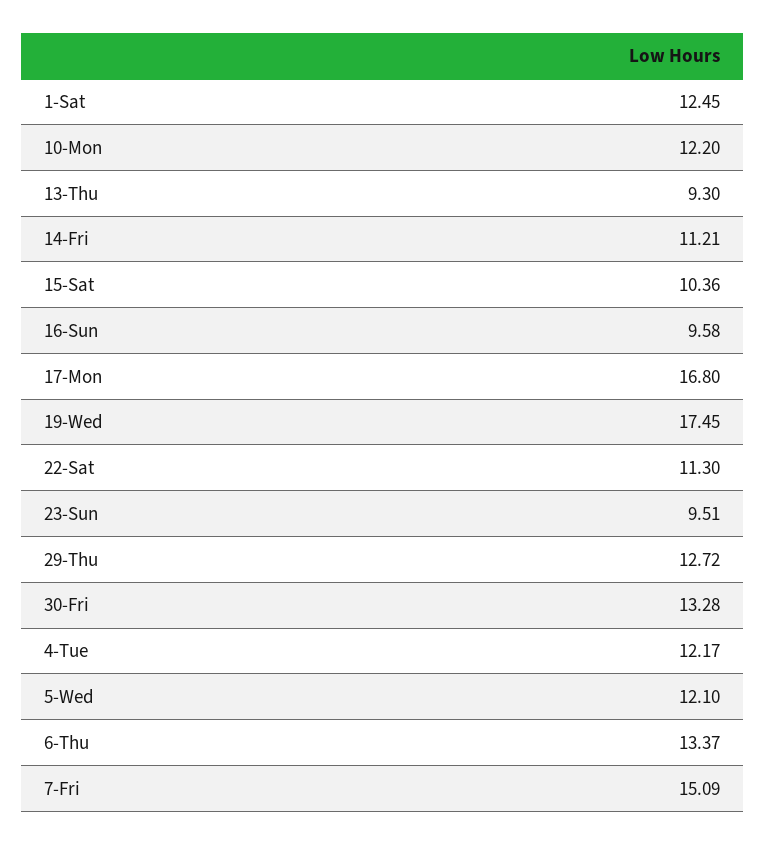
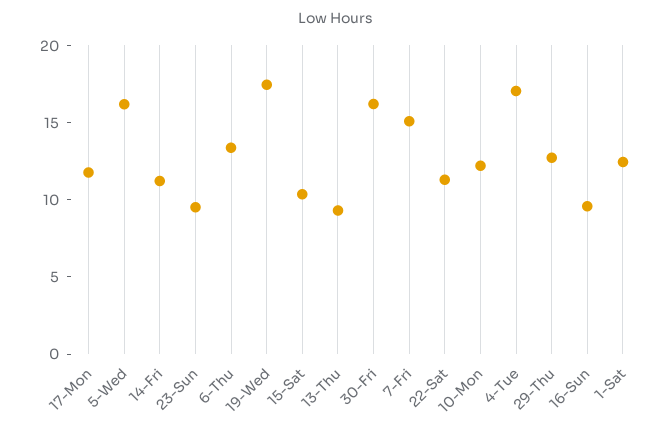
17-Mon: 16.8 -> 12
30-Fri: 13.28 -> 16
4-Tue: 12.17 -> 17
5-Wed: 12.1 -> 16

